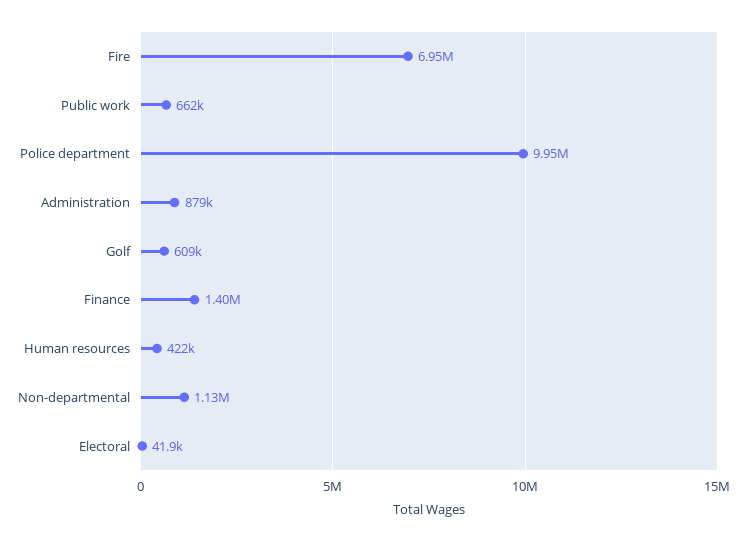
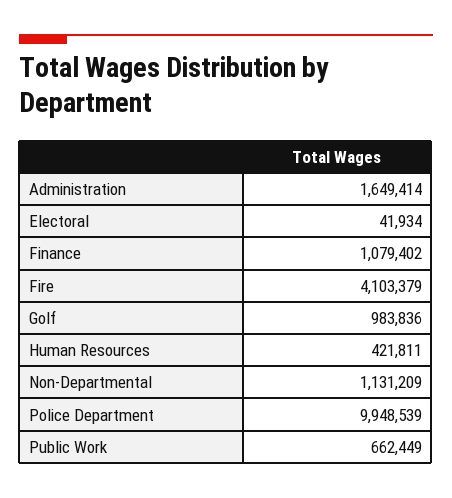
Fire: 6950000 -> 4103379
Administration: 879000 -> 1649414
Golf: 609000 -> 983836
Finance: 1400000 -> 1079402

